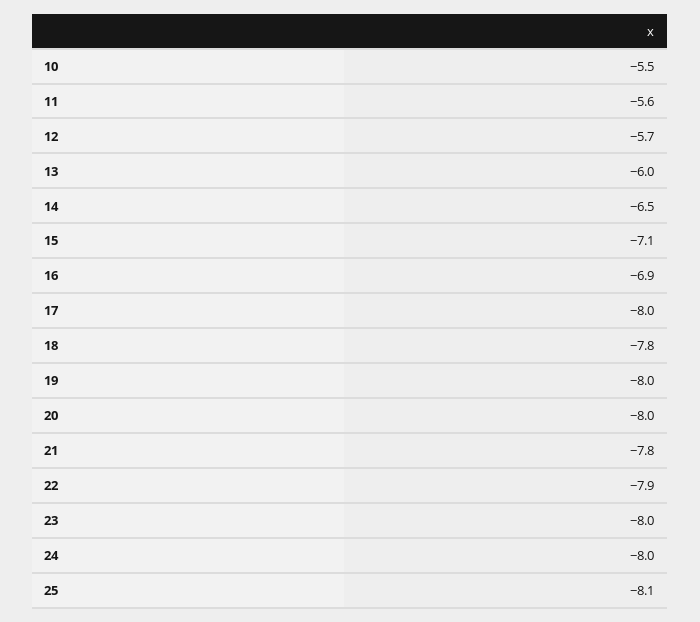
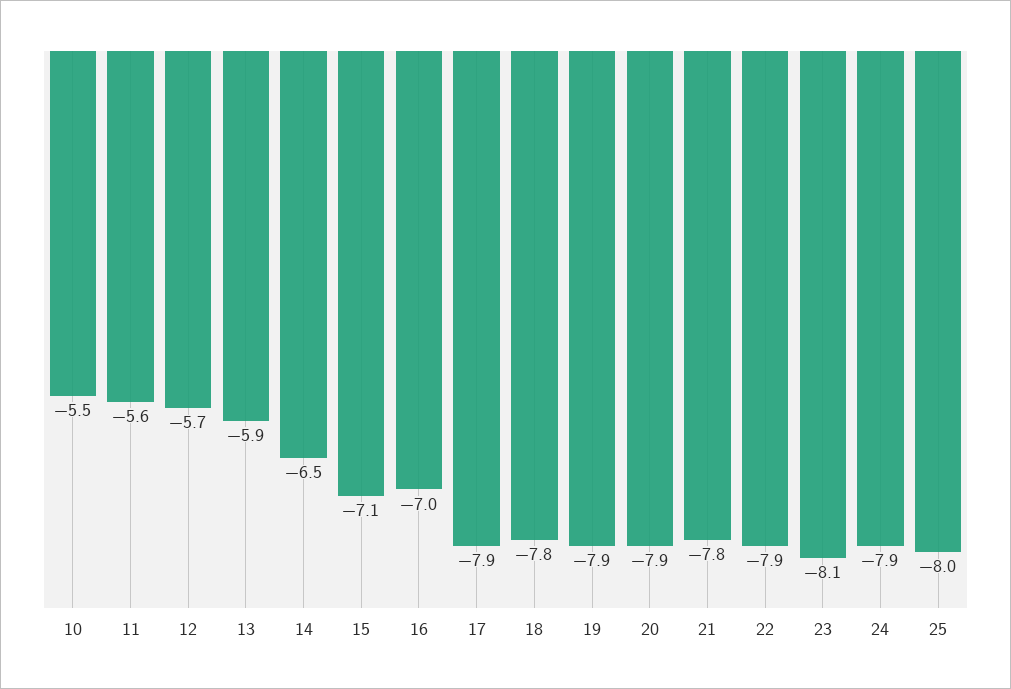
13: -6 -> -5.9
16: -6.9 -> -7
17: -8 -> -7.9
19: -8 -> -7.9
20: -8 -> -7.9
23: -8 -> -8.1
24: -8 -> -7.9
25: -8.1 -> -8

